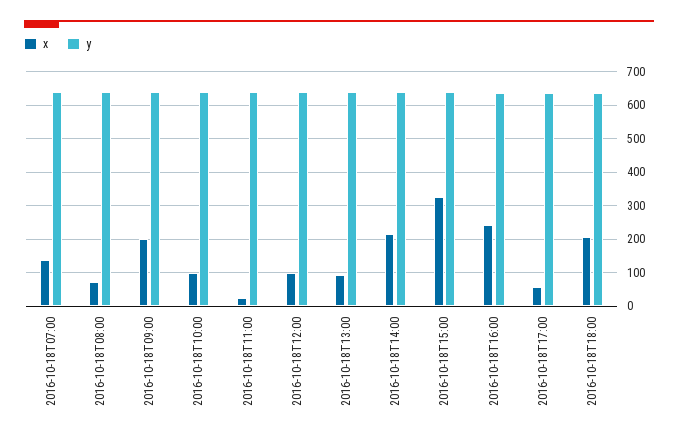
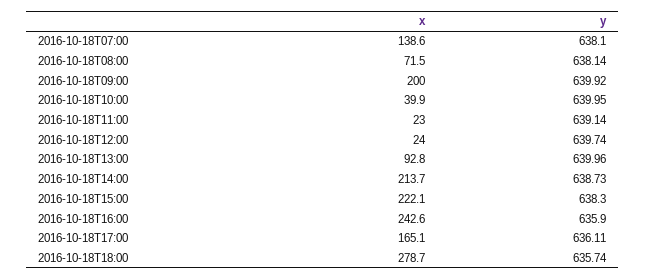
x, 2016-10-18T10:00: 100 -> 39.9
x, 2016-10-18T12:00: 100 -> 24
x, 2016-10-18T15:00: 320 -> 222.1
x, 2016-10-18T17:00: 60 -> 165.1
x, 2016-10-18T18:00: 200 -> 278.7

